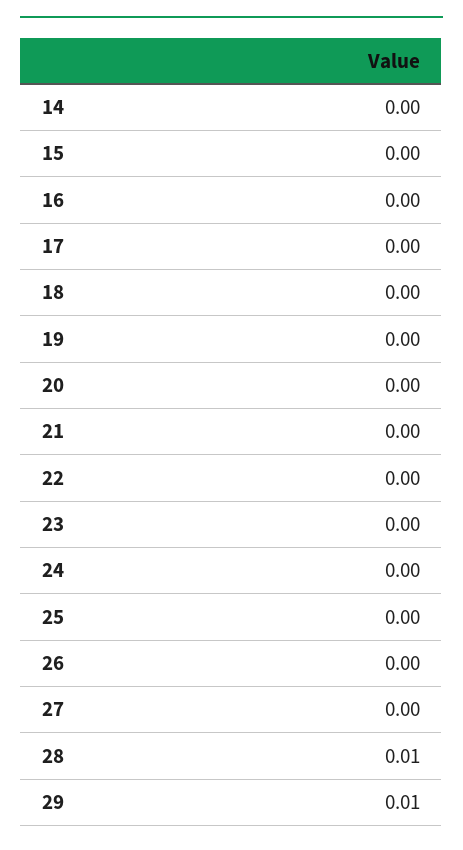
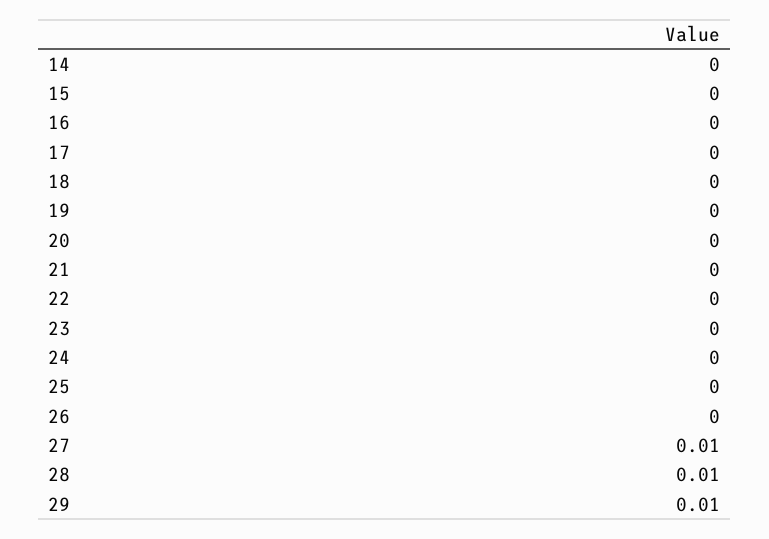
27: 0 -> 0.01

